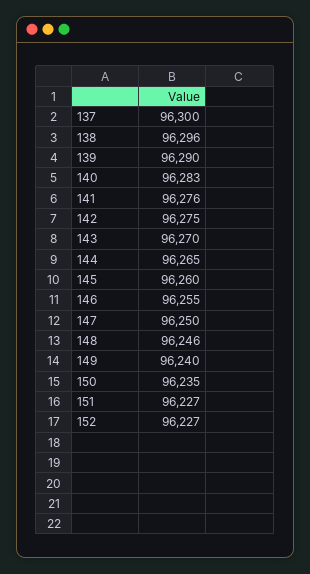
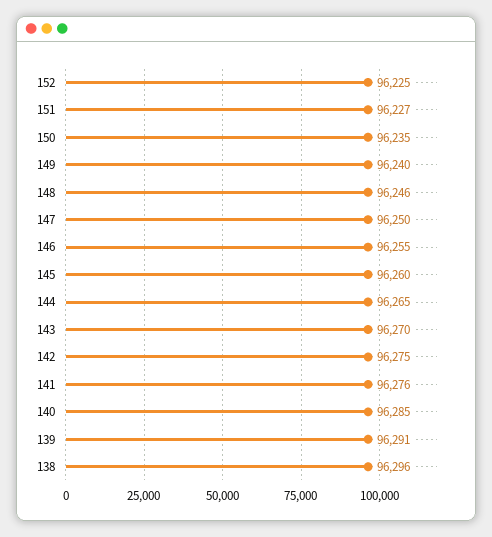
137: 96300 -> none
139: 96290 -> 96291
140: 96283 -> 96285
152: 96227 -> 96225

